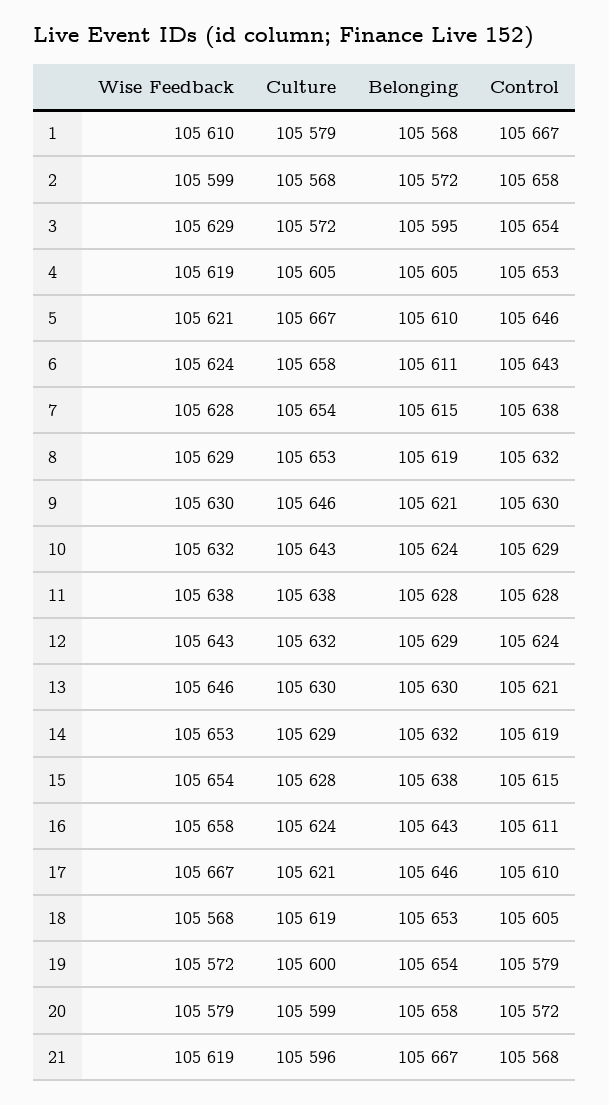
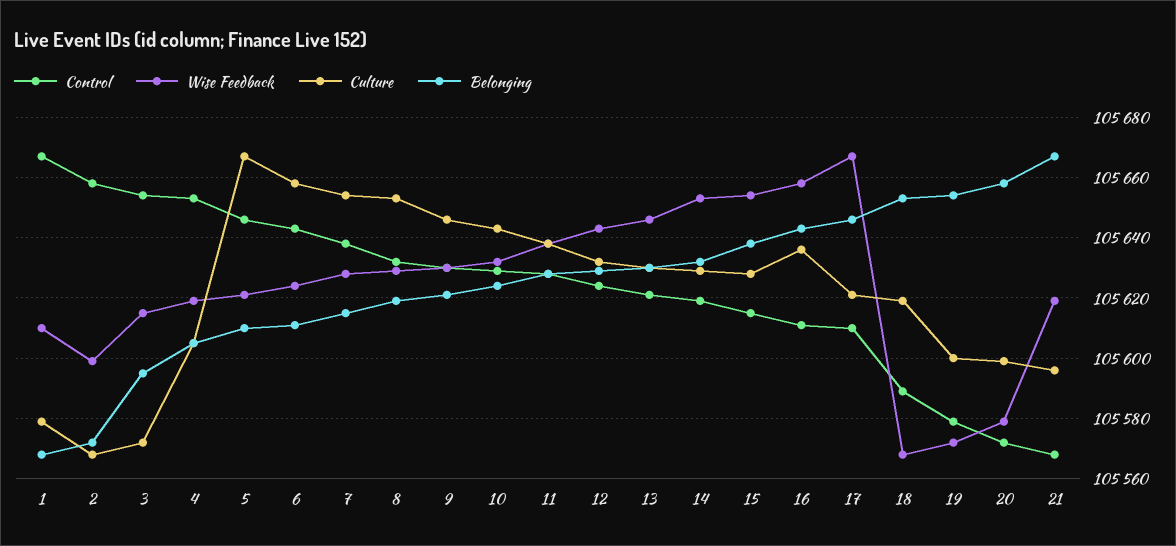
Wise Feedback, 3: 105629 -> 105615
Culture, 16: 105624 -> 105635
Control, 18: 105605 -> 105590

